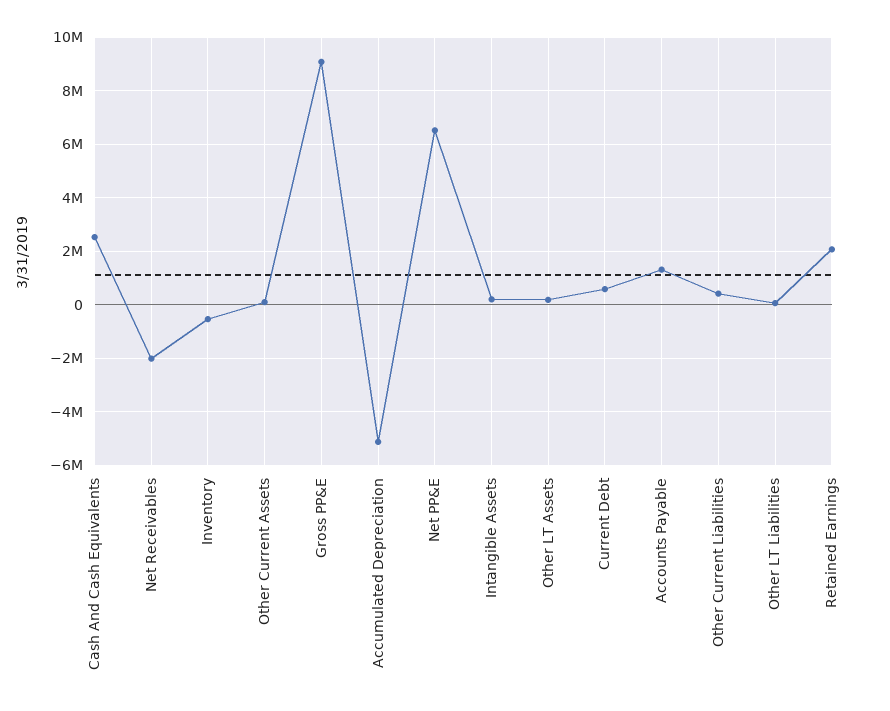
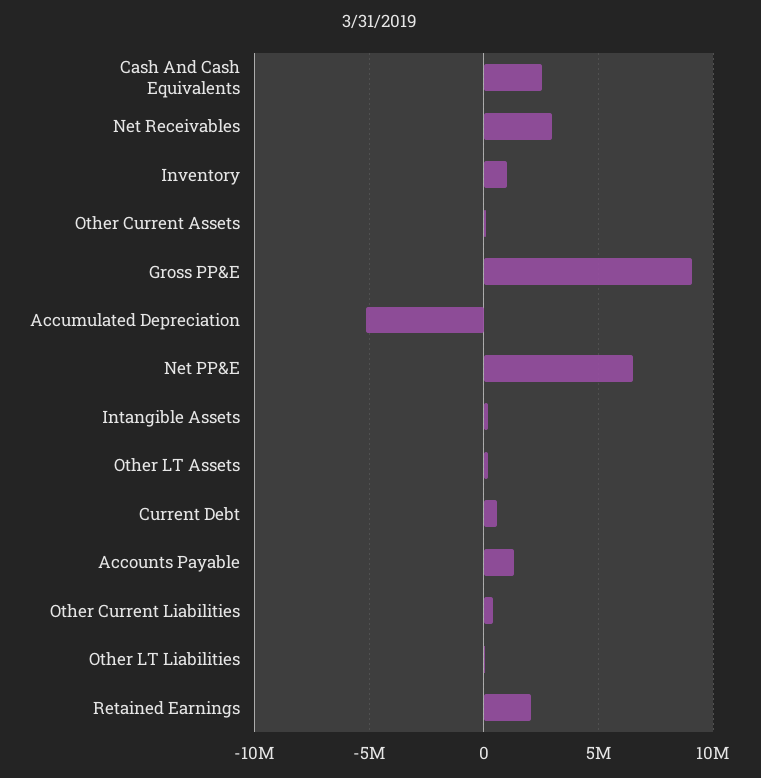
Net Receivables: -2000000 -> 3000000
Inventory: -500000 -> 1000000

